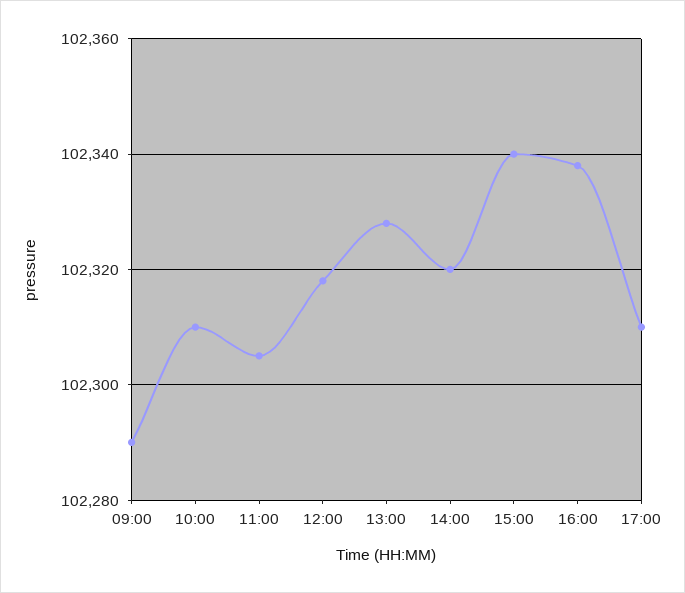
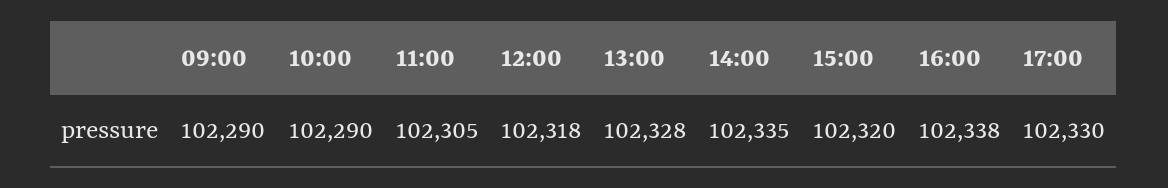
10:00: 102310 -> 102290
14:00: 102320 -> 102335
15:00: 102340 -> 102320
17:00: 102310 -> 102330

